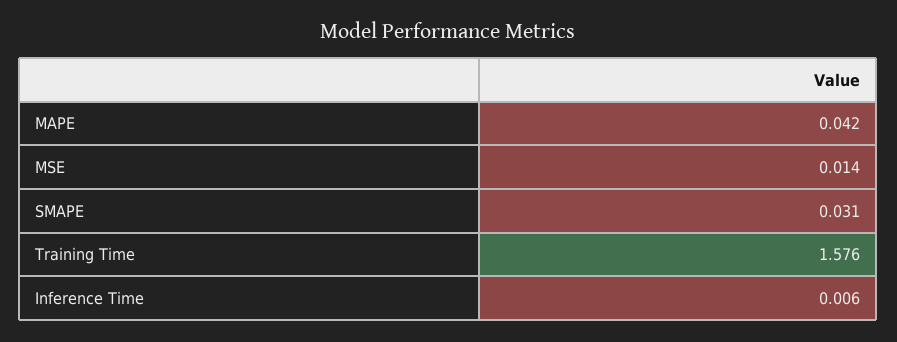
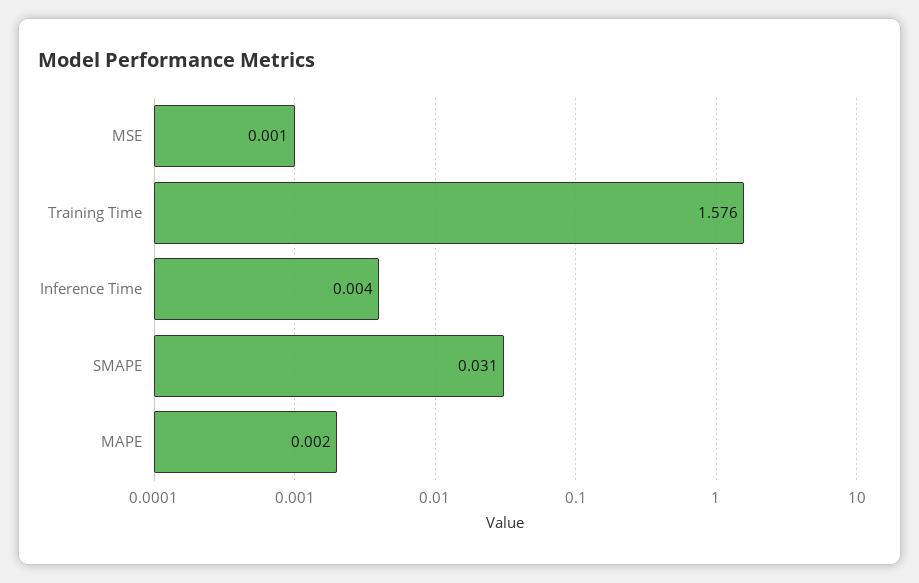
MAPE: 0.042 -> 0.002
MSE: 0.014 -> 0.001
Inference Time: 0.006 -> 0.004

